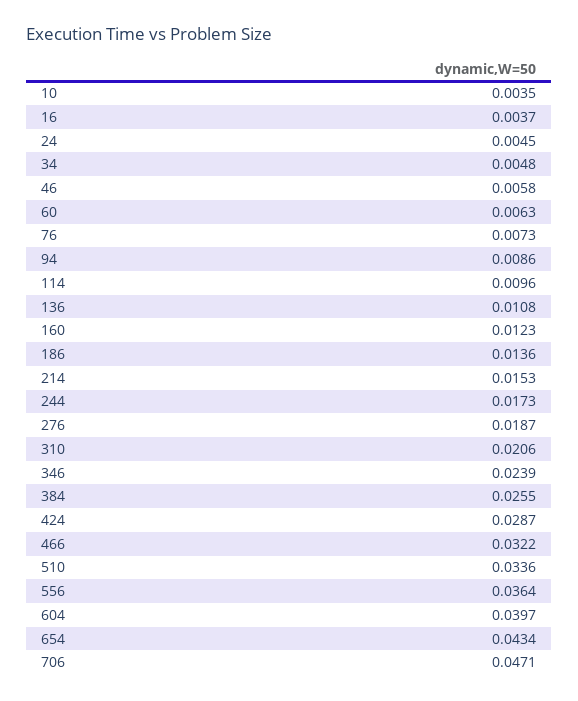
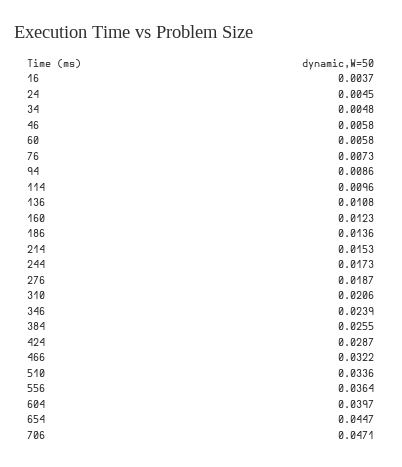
10: 0.0035 -> none
60: 0.0063 -> 0.0058
654: 0.0434 -> 0.0447

